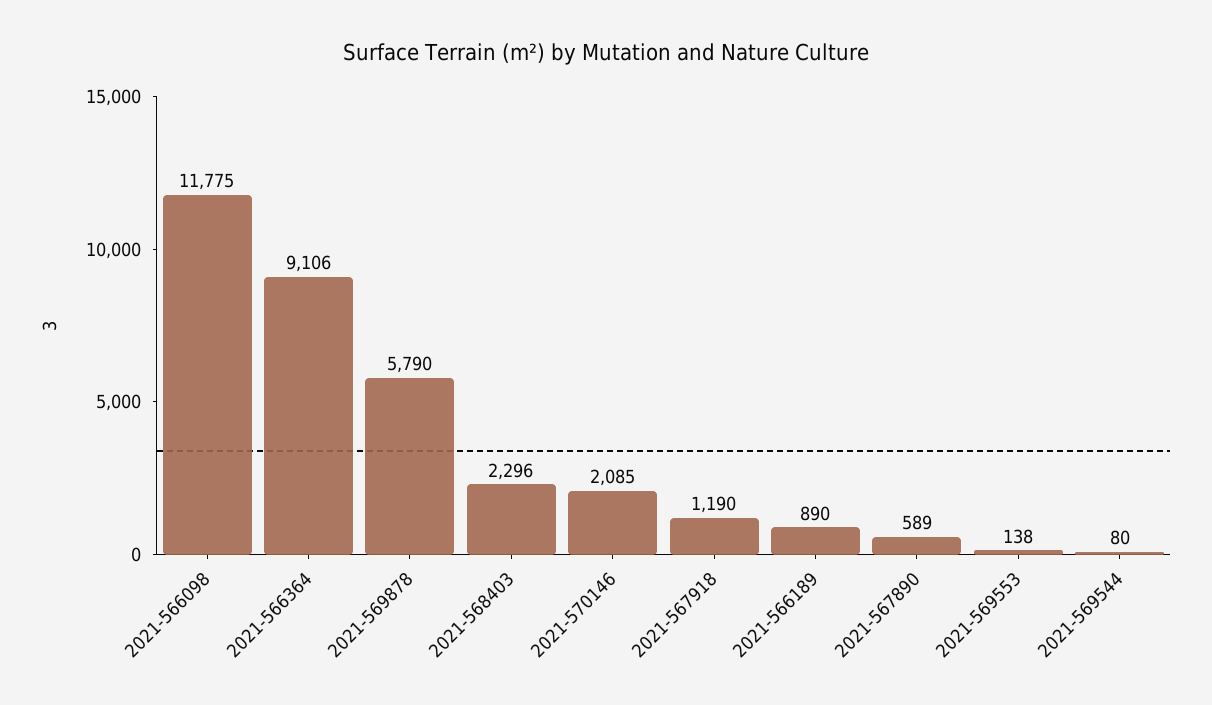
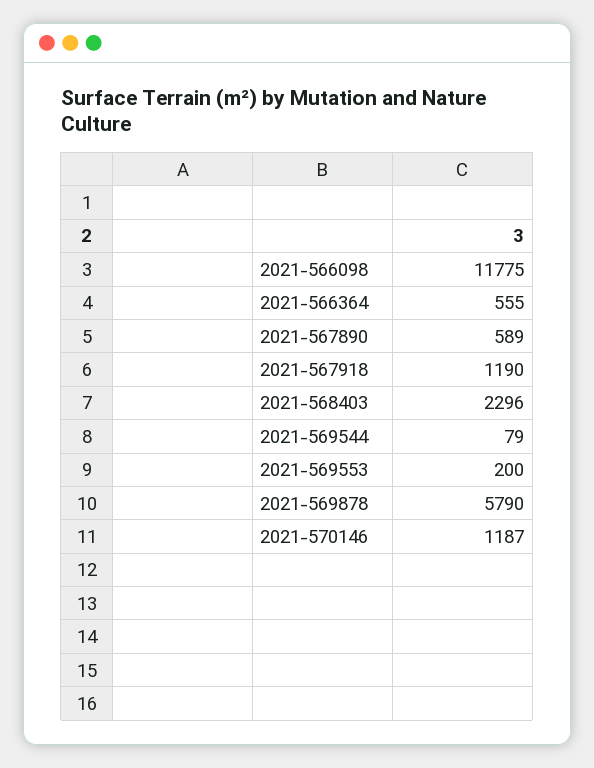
2021-566364: 9106 -> 555
2021-570146: 2085 -> 1187
2021-566189: 890 -> none
2021-569553: 138 -> 200
2021-569544: 80 -> 79

